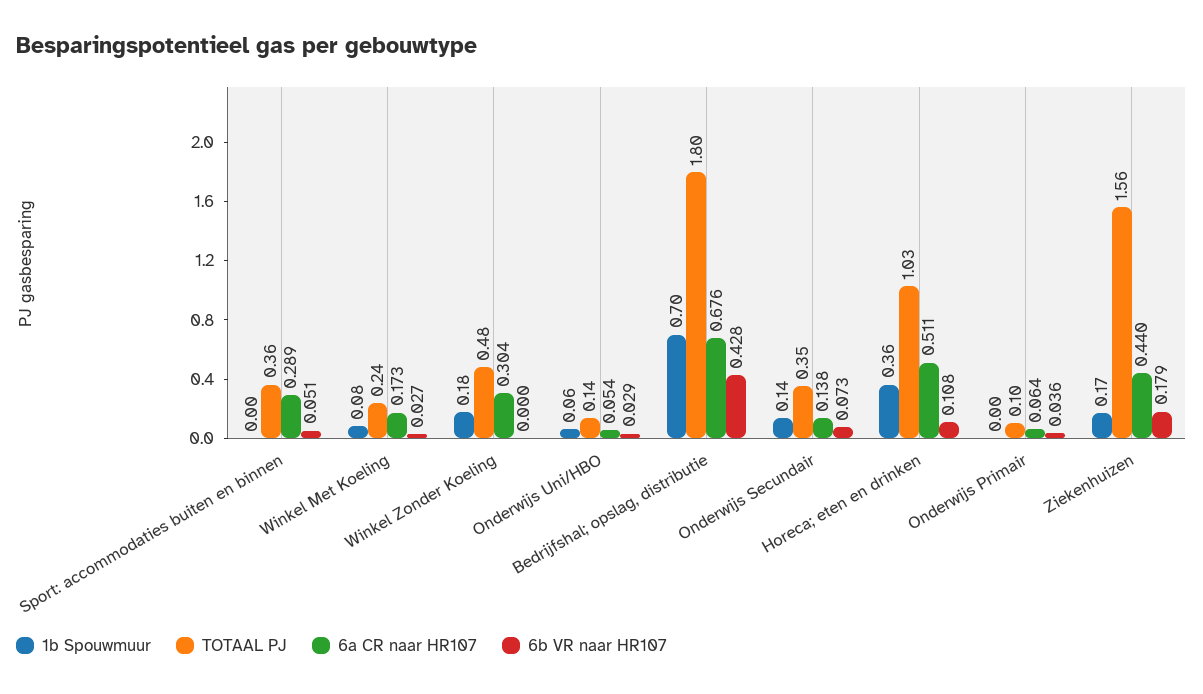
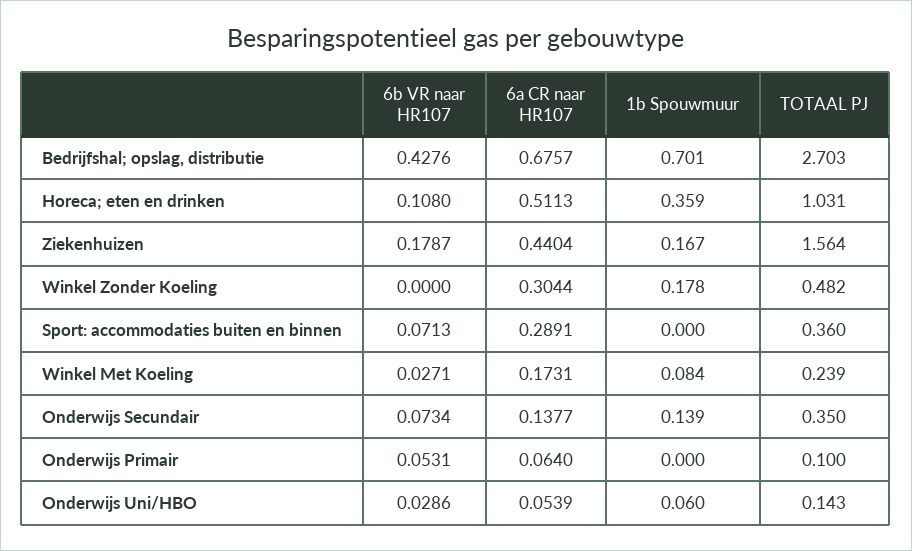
6b VR naar HR107, Sport: accommodaties buiten en binnen: 0.051 -> 0.0713
TOTAAL PJ, Bedrijfshal; opslag, distributie: 1.8 -> 2.703
6b VR naar HR107, Onderwijs Primair: 0.036 -> 0.0531

